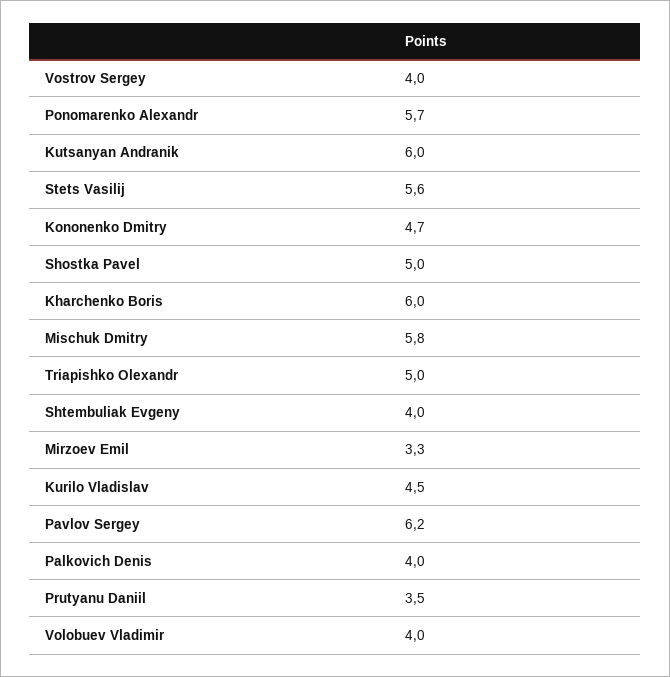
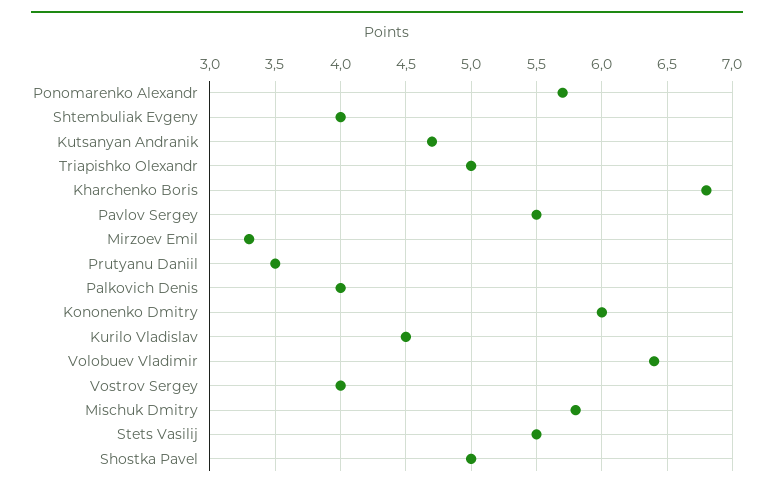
Kutsanyan Andranik: 6 -> 4.7
Stets Vasilij: 5.6 -> 5.5
Kononenko Dmitry: 4.7 -> 6
Kharchenko Boris: 6 -> 6.8
Pavlov Sergey: 6.2 -> 5.5
Volobuev Vladimir: 4 -> 6.4

